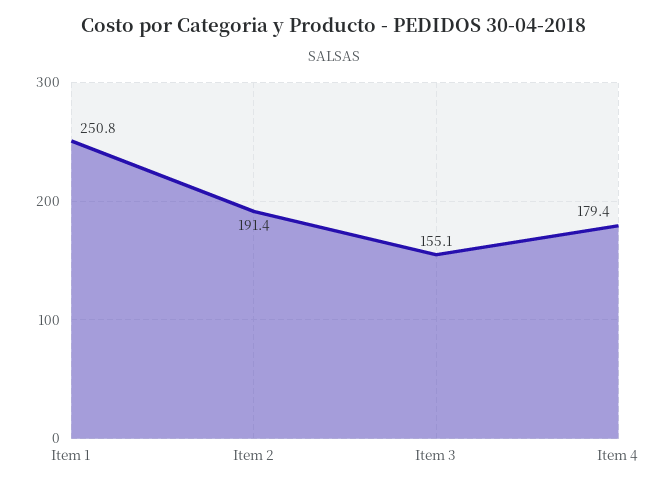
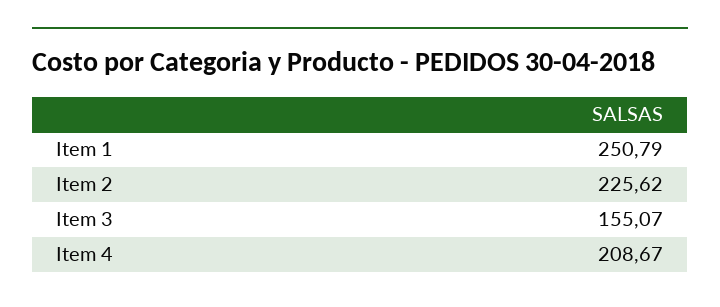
Item 2: 191.4 -> 225.62
Item 4: 179.4 -> 208.67

